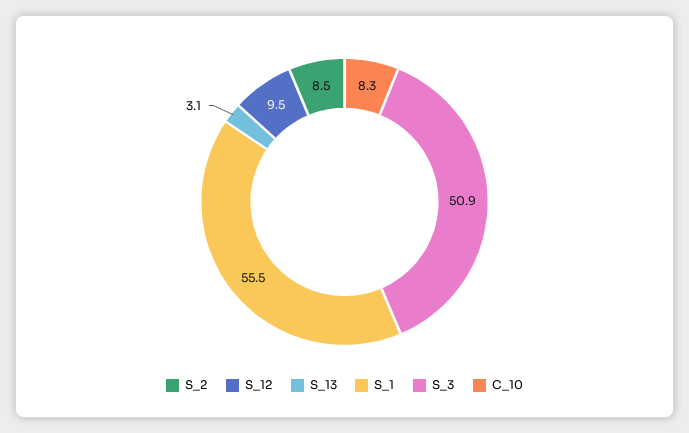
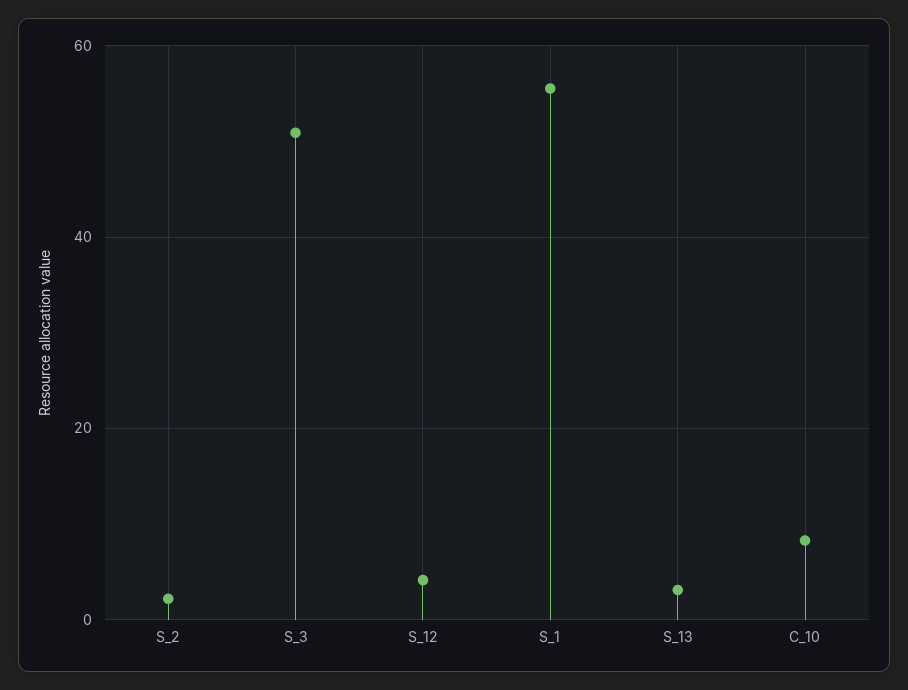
S_2: 8.5 -> 2
S_12: 9.5 -> 4

